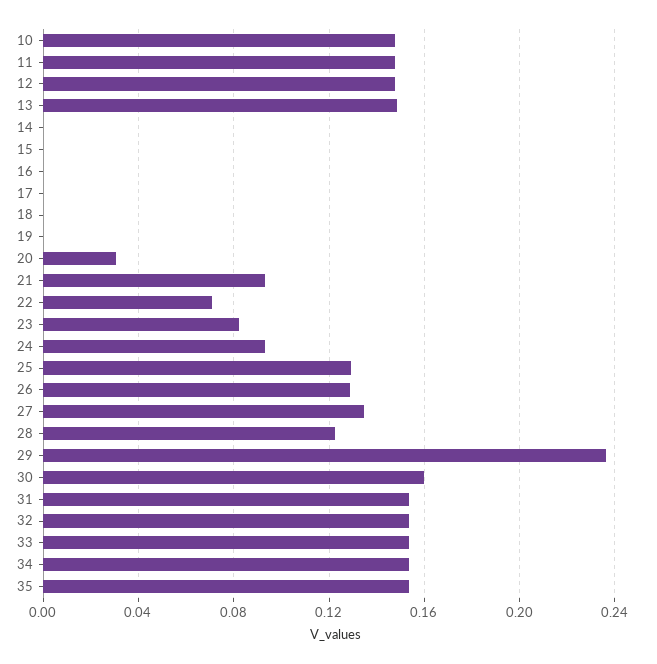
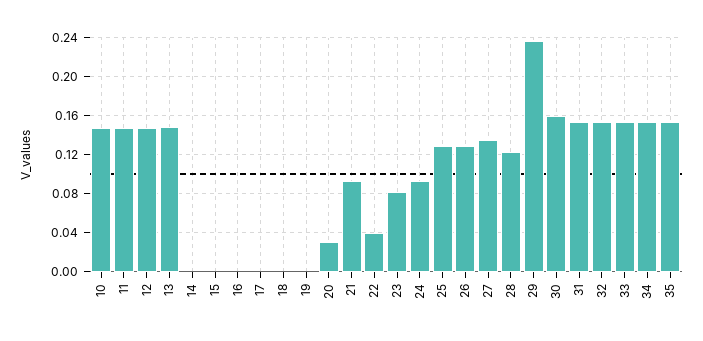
22: 0.07 -> 0.04

